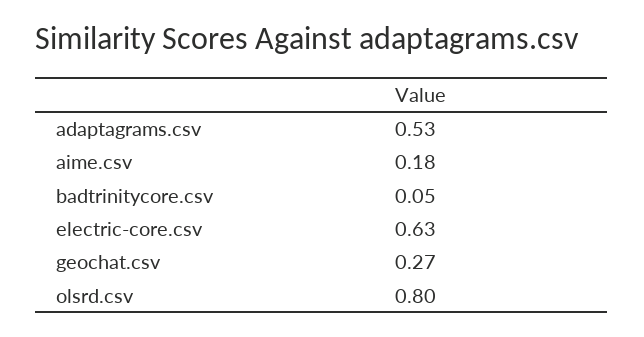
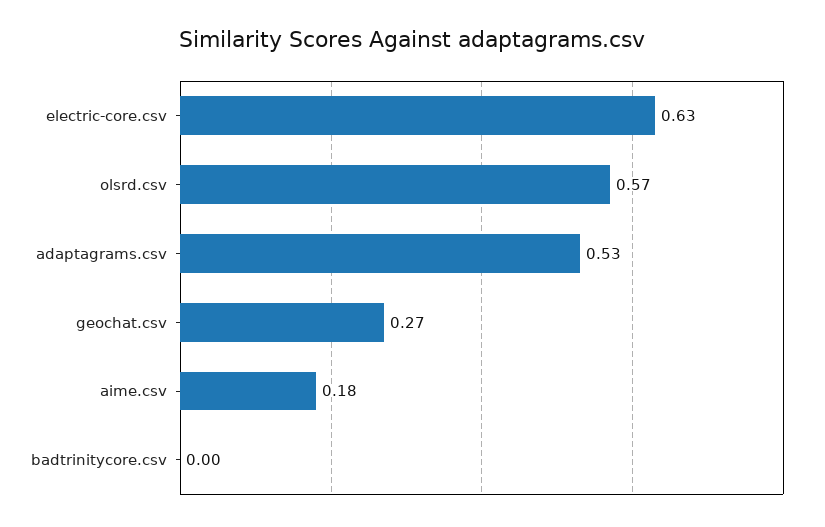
badtrinitycore.csv: 0.05 -> 0
olsrd.csv: 0.8 -> 0.57

